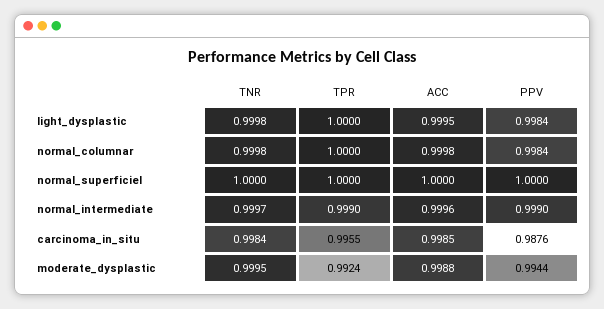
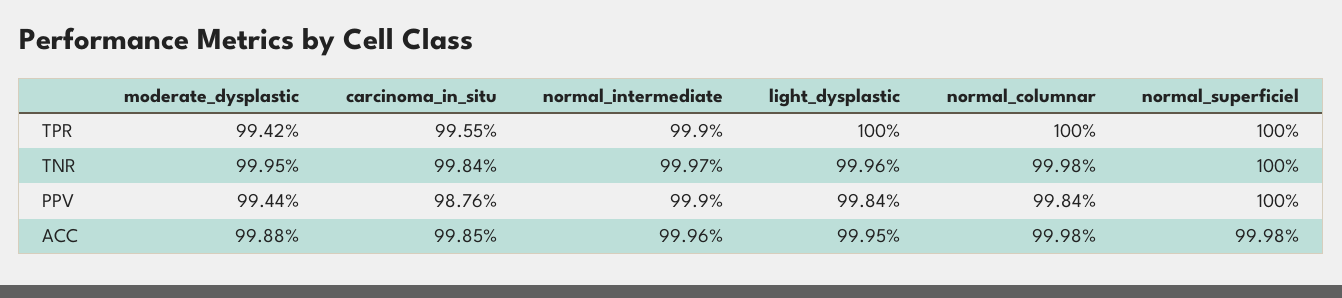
TNR, light_dysplastic: 0.9998 -> 0.9996
ACC, normal_superficiel: 1 -> 0.9998
TPR, moderate_dysplastic: 0.9924 -> 0.9942

